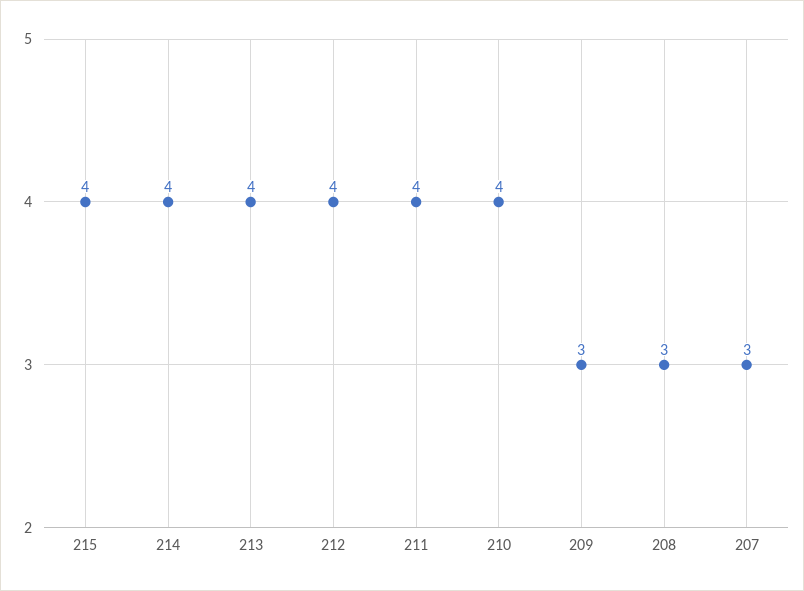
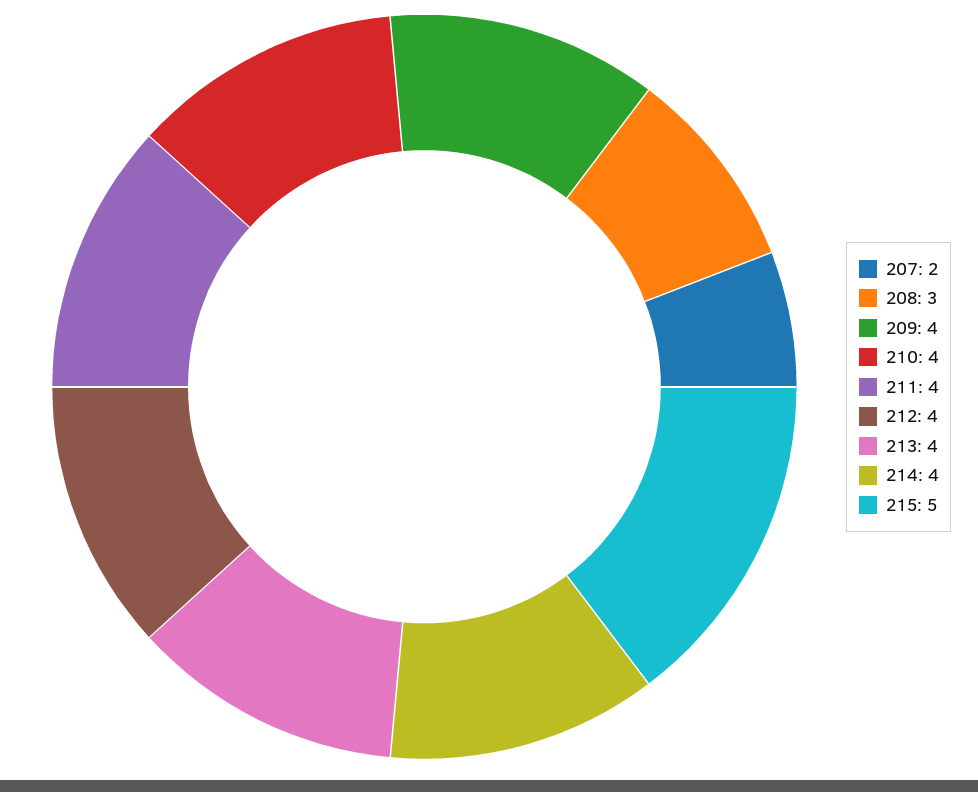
215: 4 -> 5
209: 3 -> 4
207: 3 -> 2

